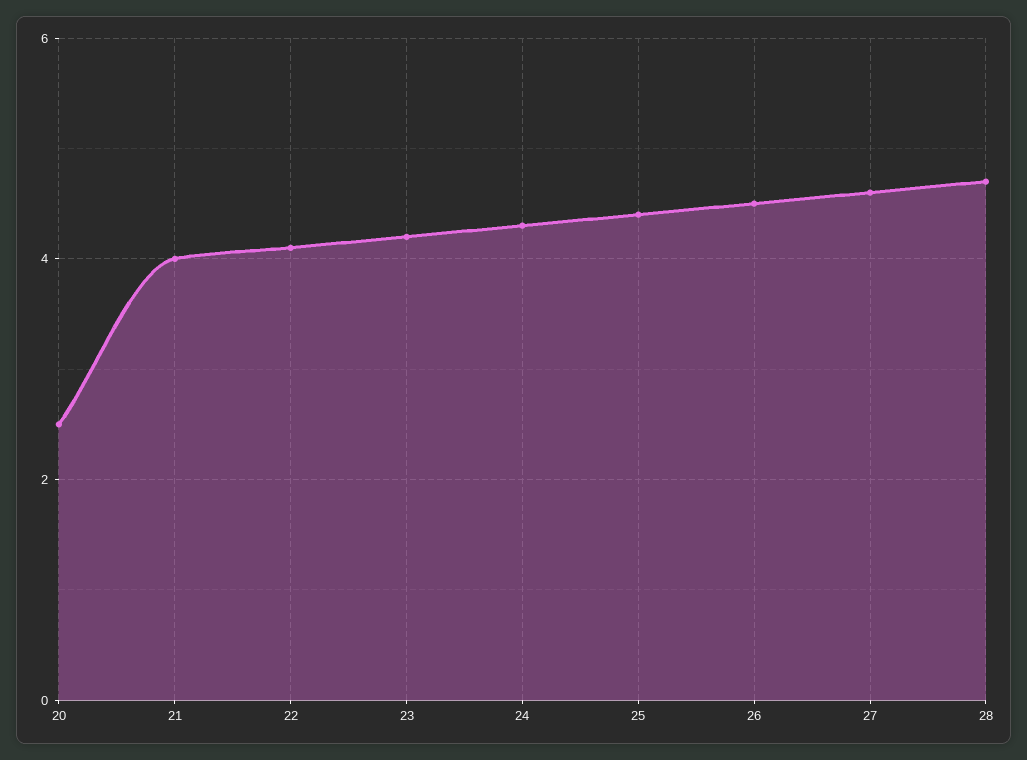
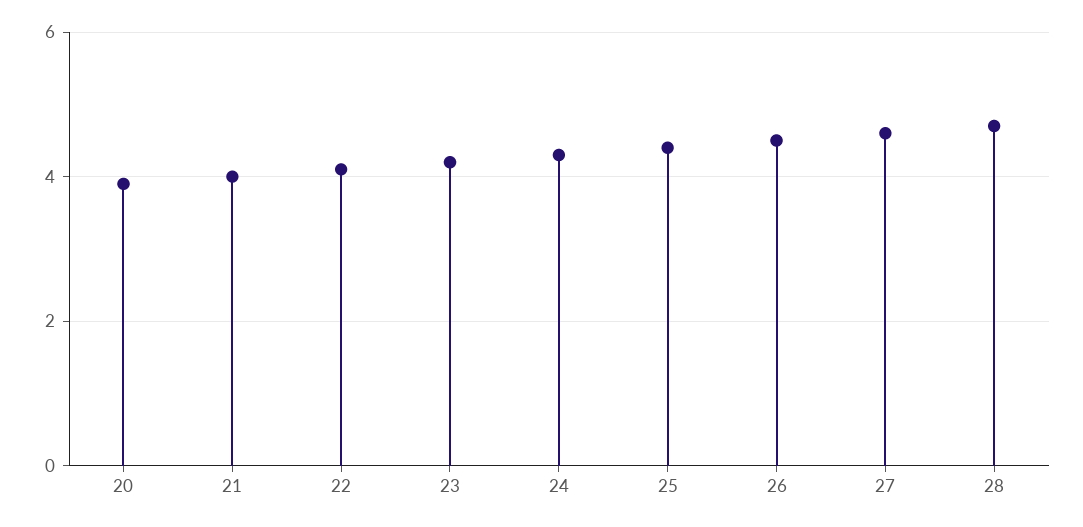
20: 2.5 -> 4

